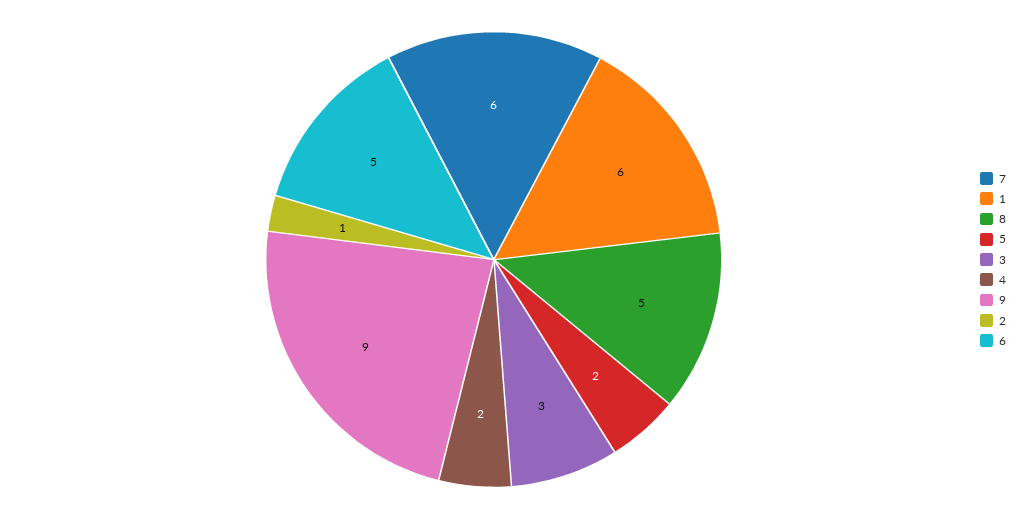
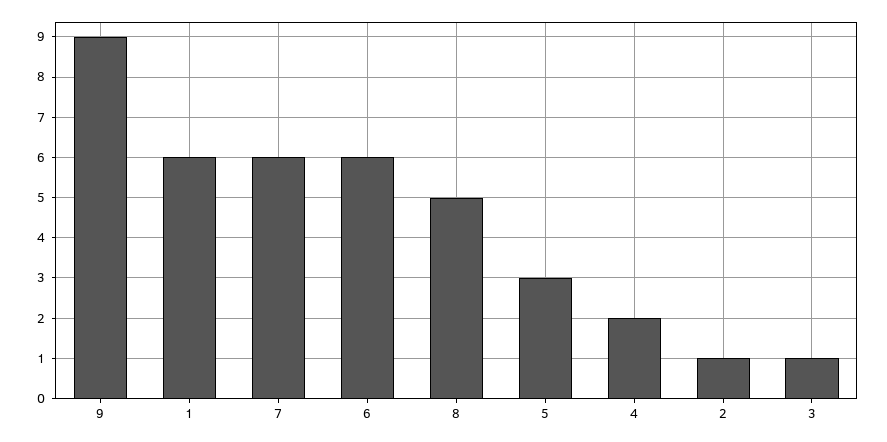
5: 2 -> 3
3: 3 -> 1
6: 5 -> 6

